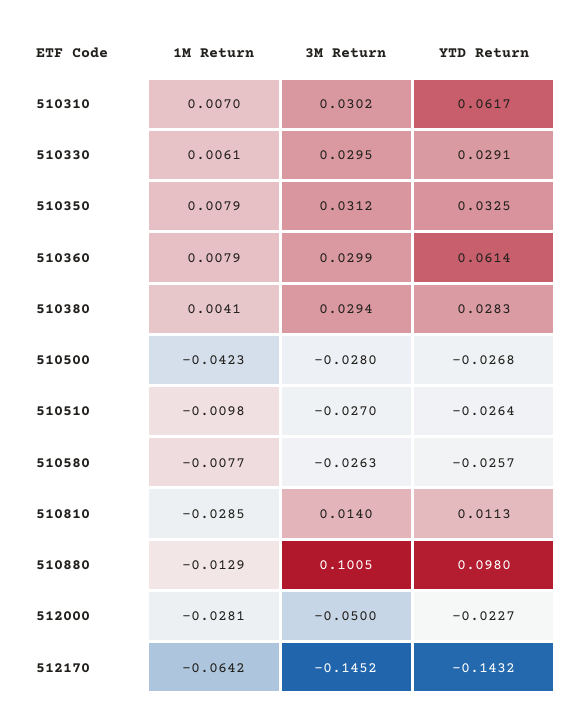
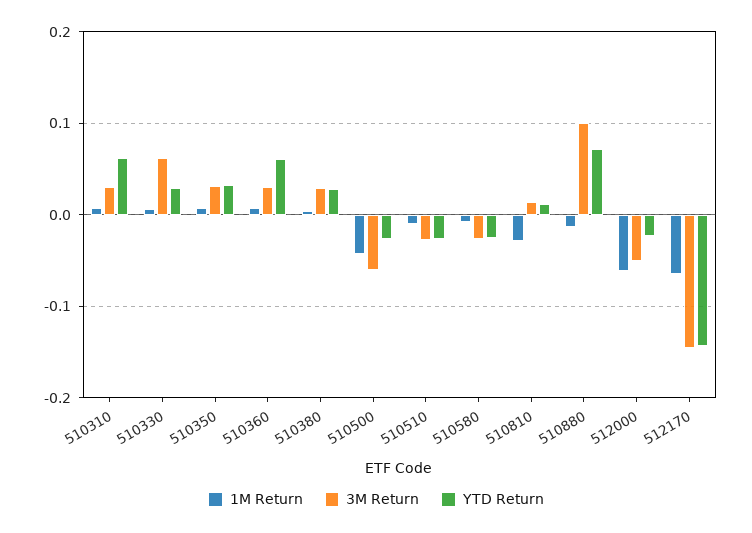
3M Return, 510330: 0.0295 -> 0.06
3M Return, 510500: -0.028 -> -0.06
YTD Return, 510880: 0.098 -> 0.07
1M Return, 512000: -0.0281 -> -0.06

